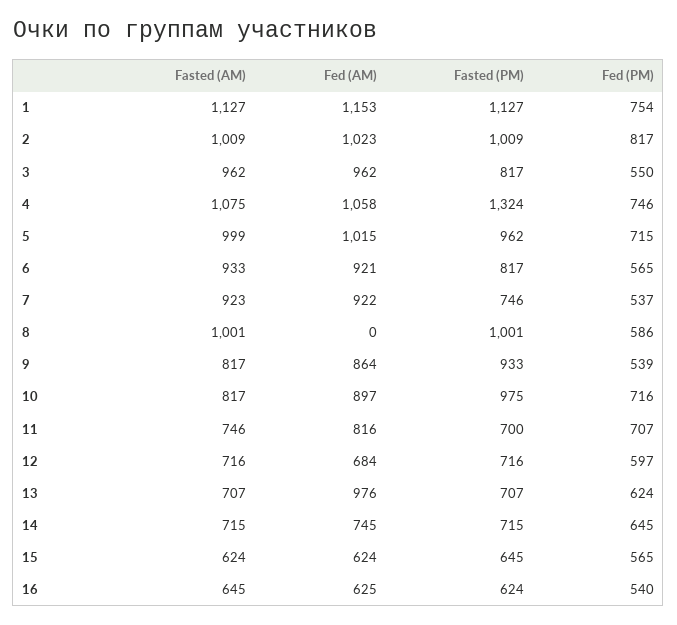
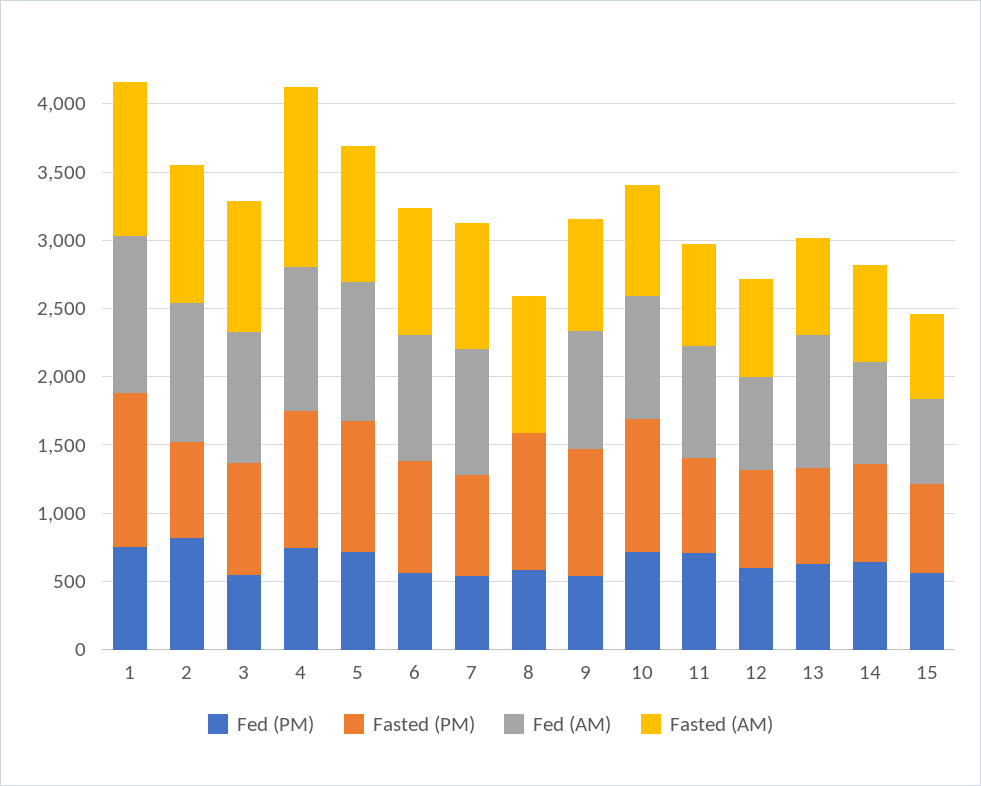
Fasted (PM), 2: 1009 -> 700
Fasted (AM), 4: 1075 -> 1300
Fasted (PM), 4: 1324 -> 1000
Fasted (AM), 16: 645 -> none
Fed (AM), 16: 625 -> none
Fasted (PM), 16: 624 -> none
Fed (PM), 16: 540 -> none

